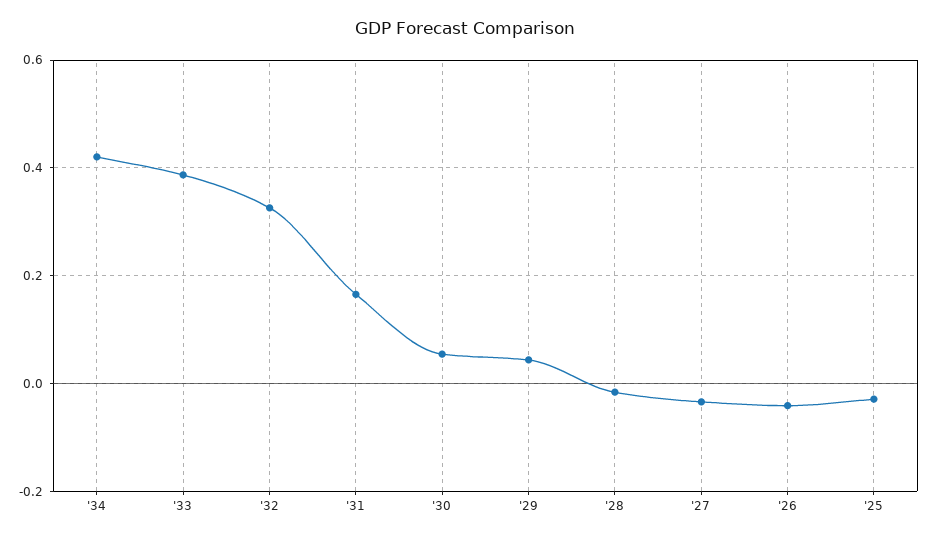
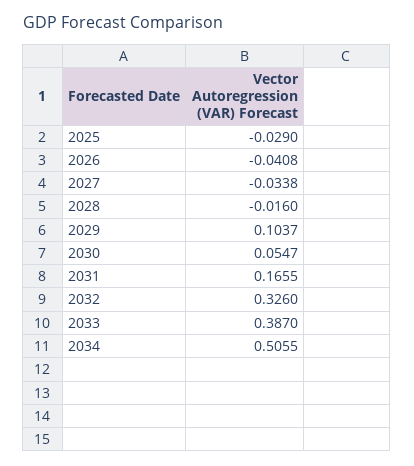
'34: 0.42 -> 0.5055
'29: 0.04 -> 0.1037

